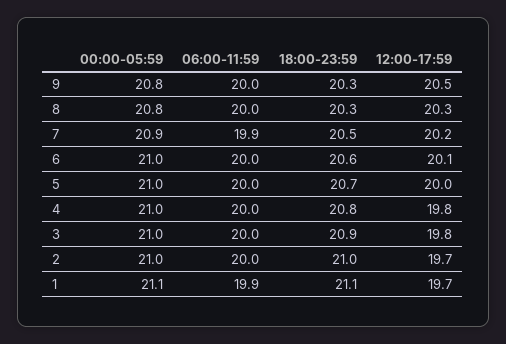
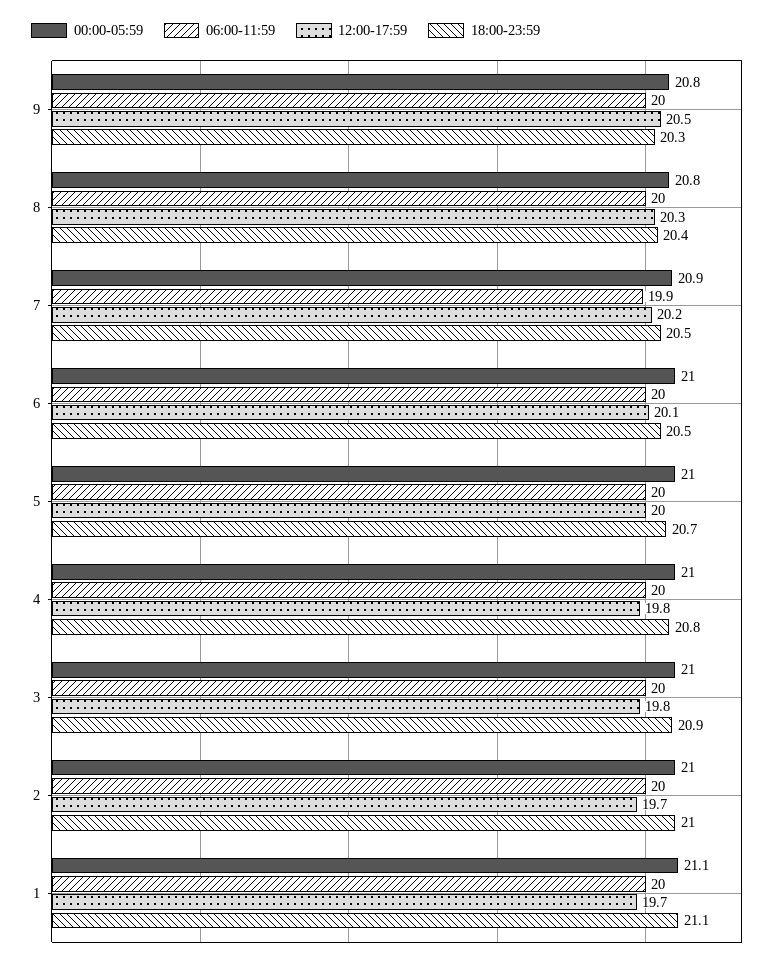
18:00-23:59, 8: 20.3 -> 20.4
18:00-23:59, 6: 20.6 -> 20.5
06:00-11:59, 1: 19.9 -> 20

